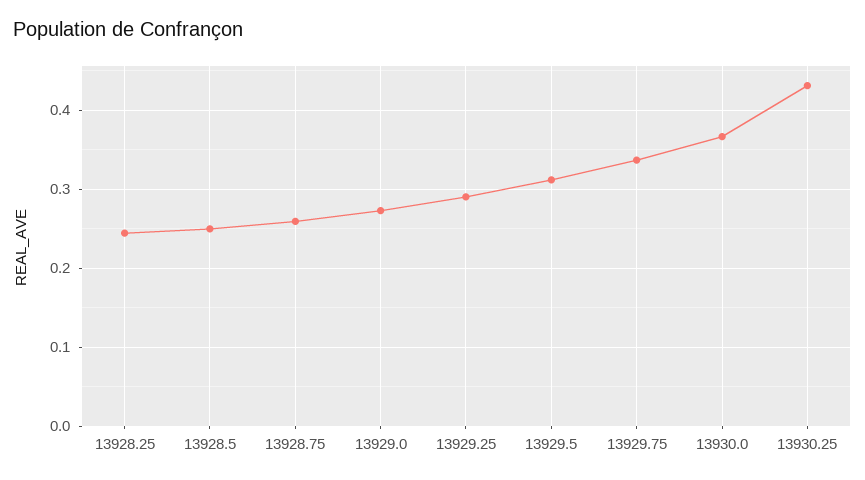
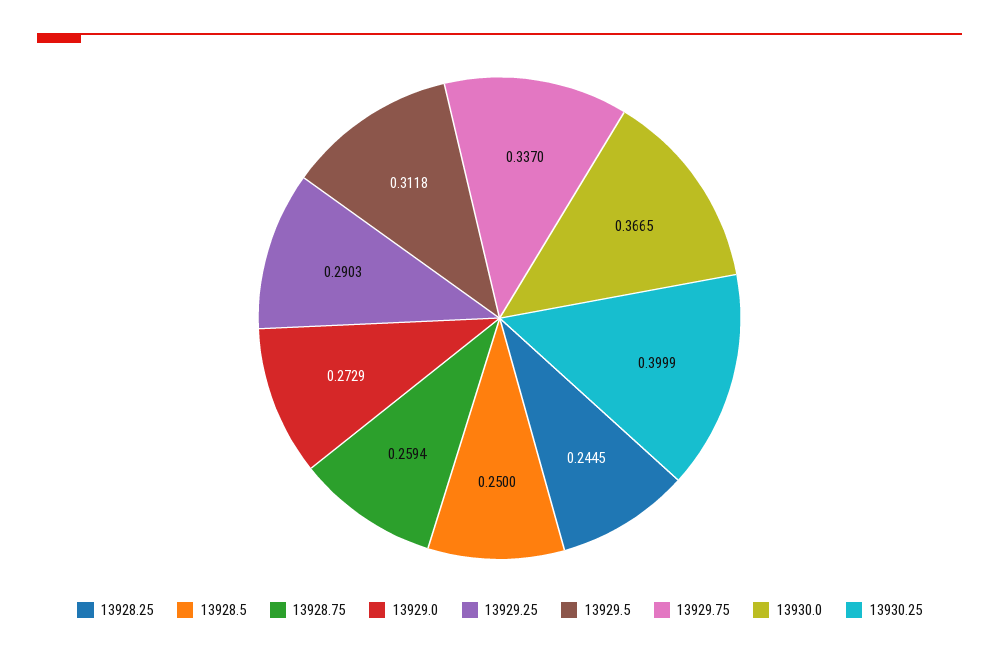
13930.25: 0.43 -> 0.3999

